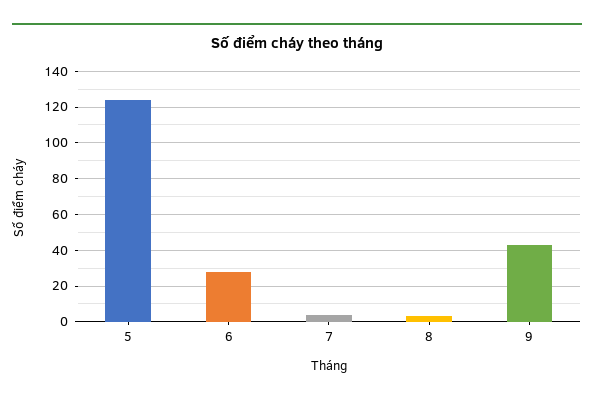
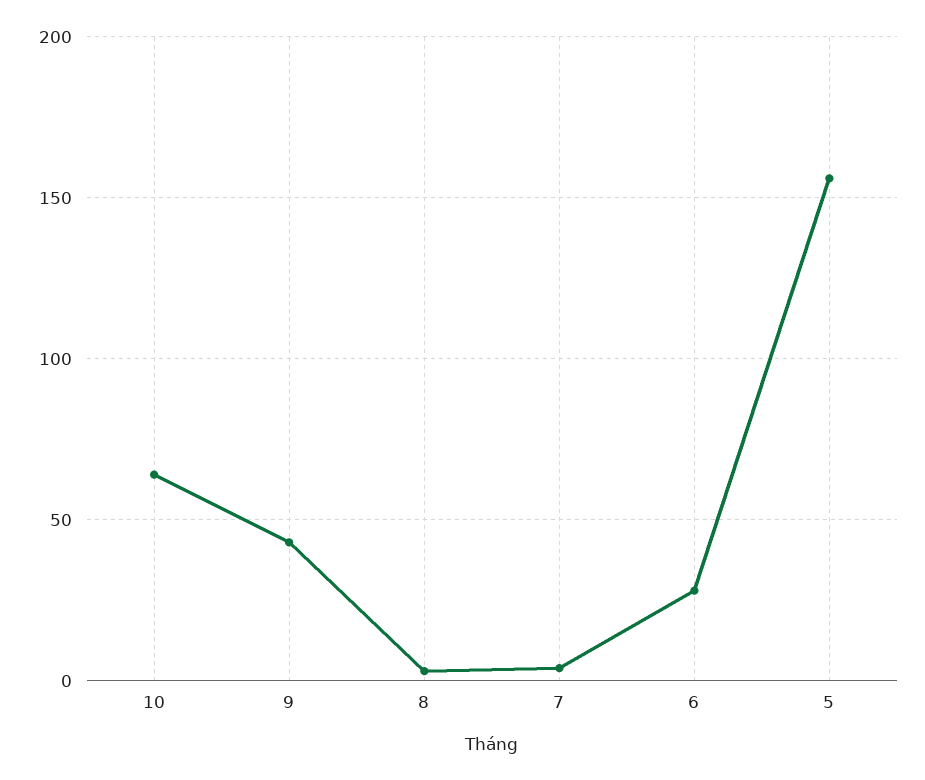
5: 125 -> 155
10: none -> 65

